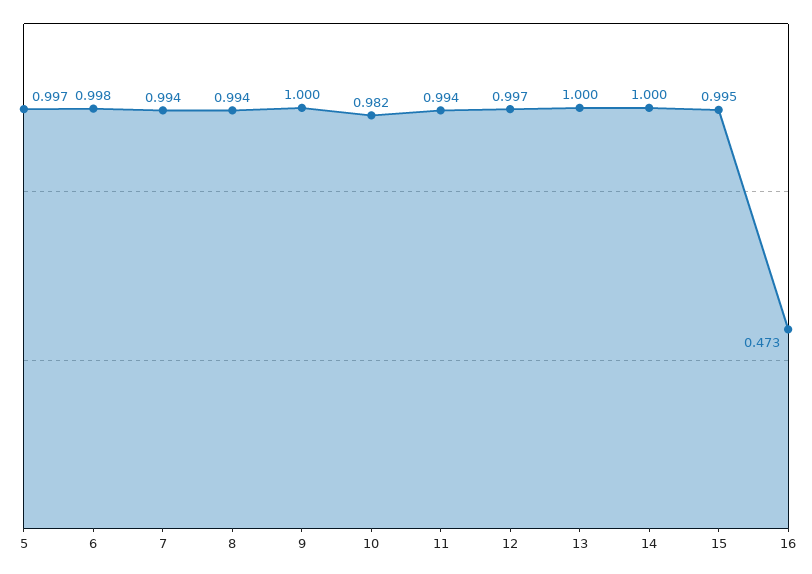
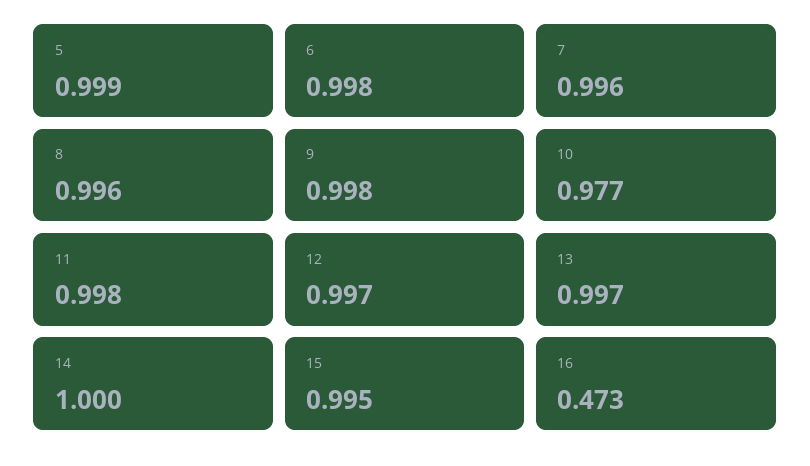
5: 0.997 -> 0.999
7: 0.994 -> 0.996
8: 0.994 -> 0.996
9: 1 -> 0.998
10: 0.982 -> 0.977
11: 0.994 -> 0.998
13: 1 -> 0.997

